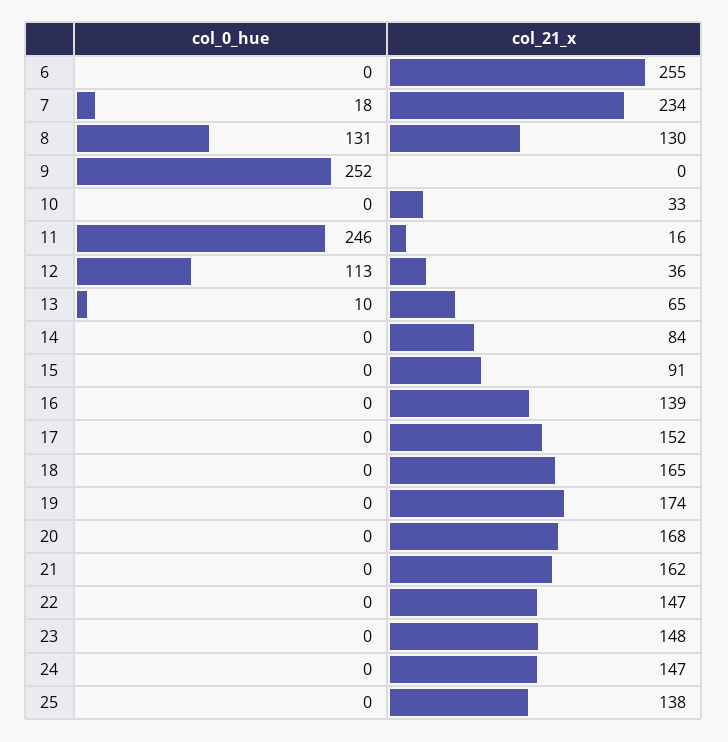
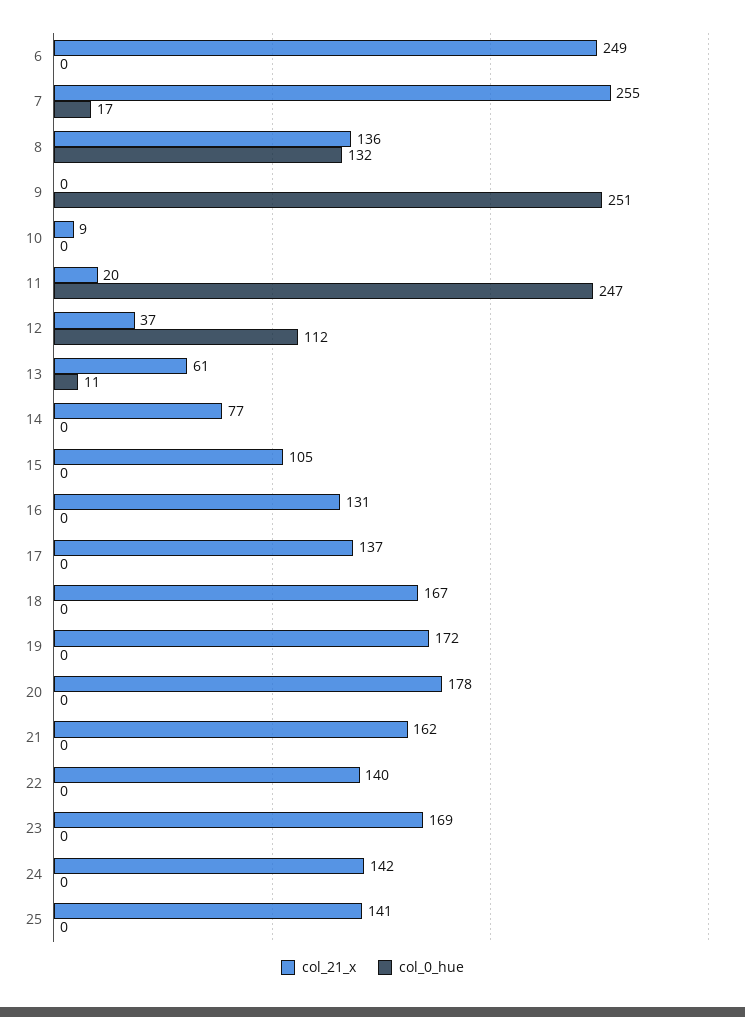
col_21_x, 6: 255 -> 249
col_0_hue, 7: 18 -> 17
col_21_x, 7: 234 -> 255
col_0_hue, 8: 131 -> 132
col_21_x, 8: 130 -> 136
col_0_hue, 9: 252 -> 251
col_21_x, 10: 33 -> 9
col_0_hue, 11: 246 -> 247
col_21_x, 11: 16 -> 20
col_0_hue, 12: 113 -> 112
col_21_x, 12: 36 -> 37
col_0_hue, 13: 10 -> 11
col_21_x, 13: 65 -> 61
col_21_x, 14: 84 -> 77
col_21_x, 15: 91 -> 105
col_21_x, 16: 139 -> 131
col_21_x, 17: 152 -> 137
col_21_x, 18: 165 -> 167
col_21_x, 19: 174 -> 172
col_21_x, 20: 168 -> 178
col_21_x, 22: 147 -> 140
col_21_x, 23: 148 -> 169
col_21_x, 24: 147 -> 142
col_21_x, 25: 138 -> 141

